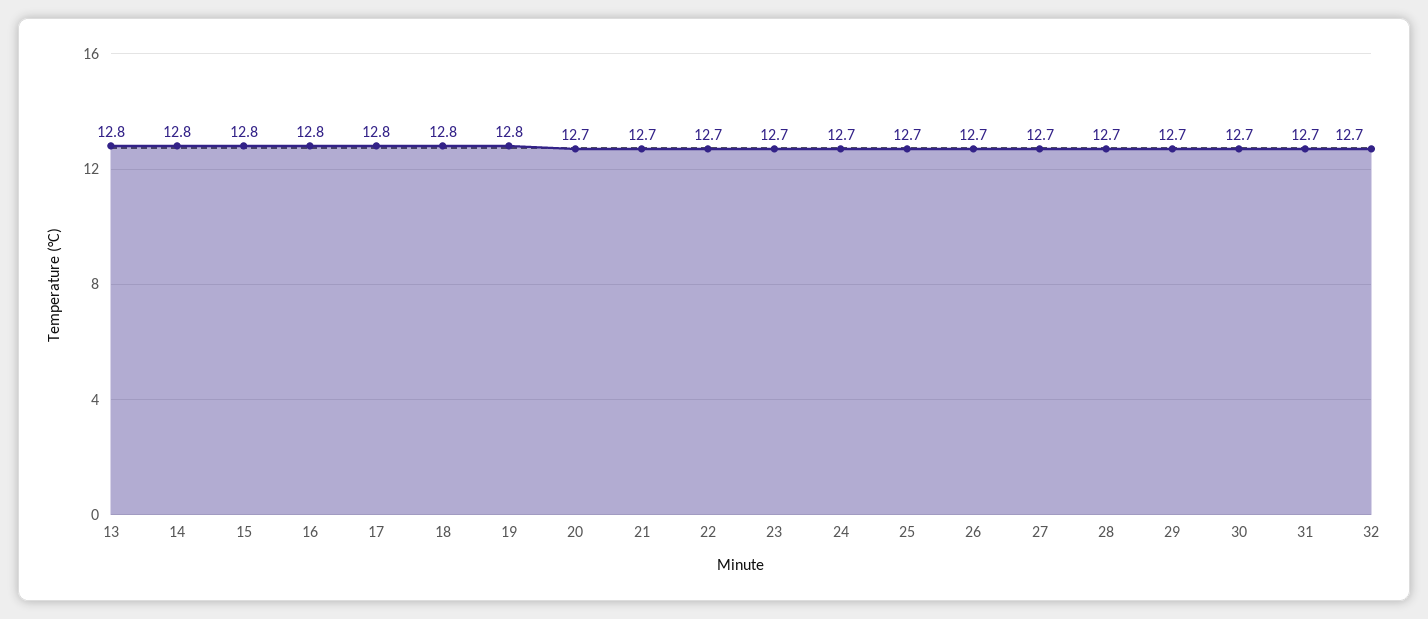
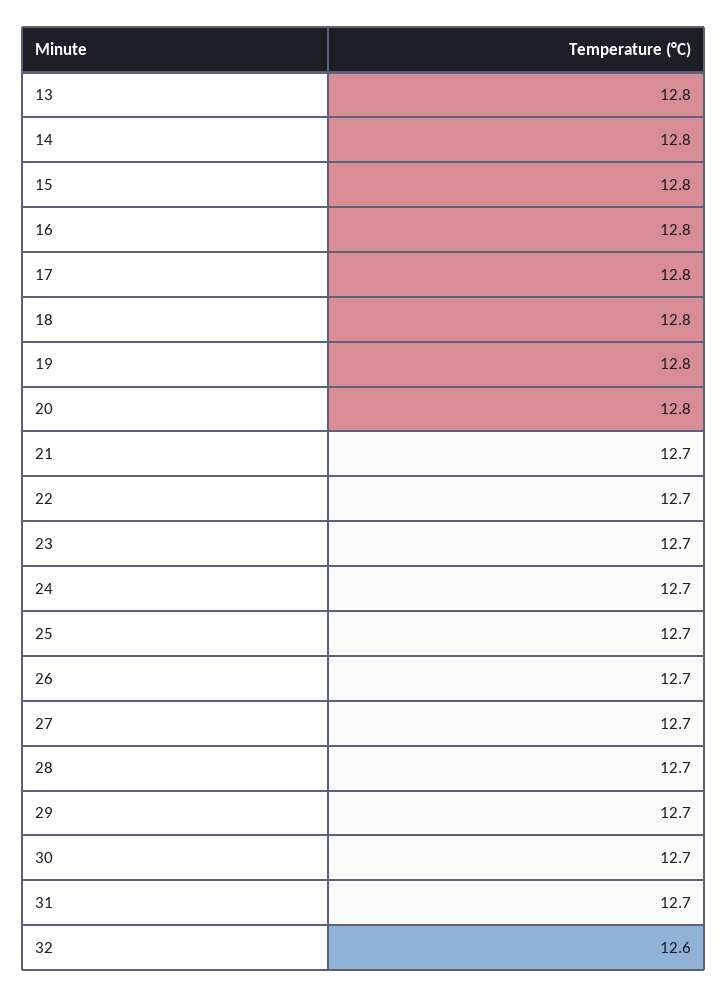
20: 12.7 -> 12.8
32: 12.7 -> 12.6

